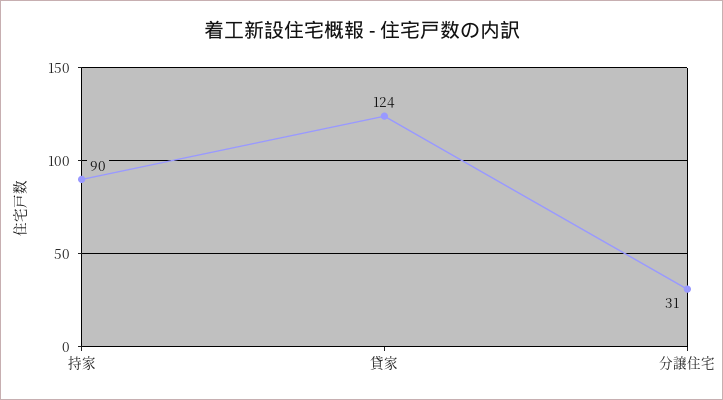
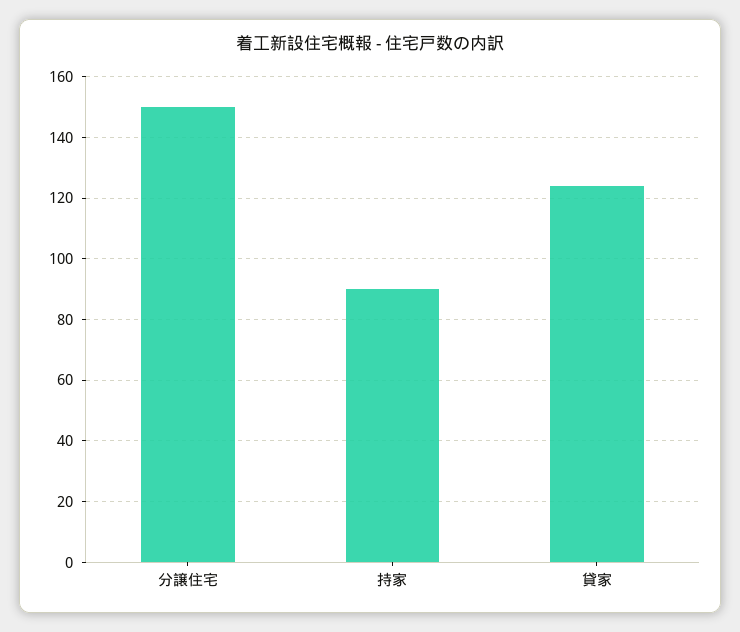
分譲住宅: 31 -> 150

